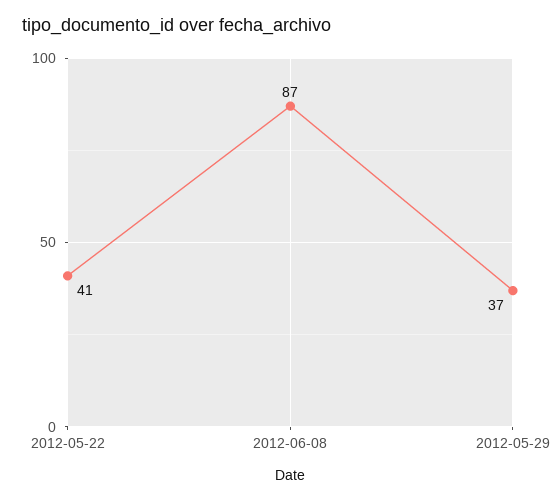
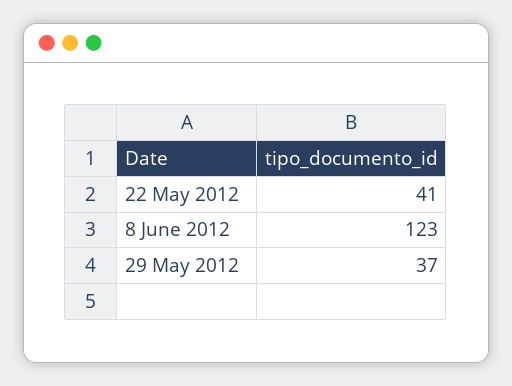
2012-06-08: 87 -> 123

